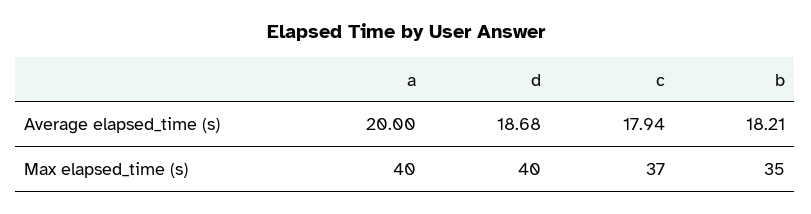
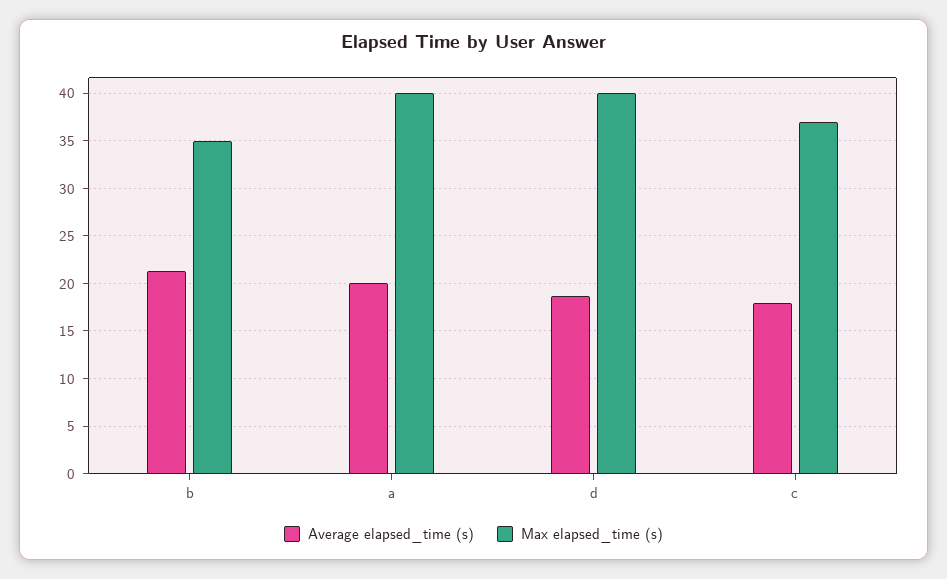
Average elapsed_time (s), b: 18.21 -> 21

